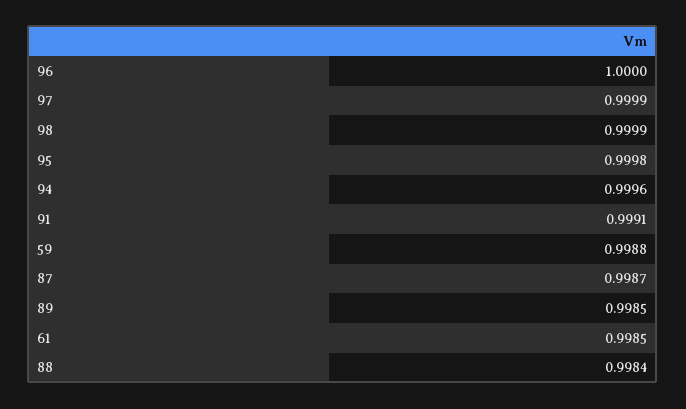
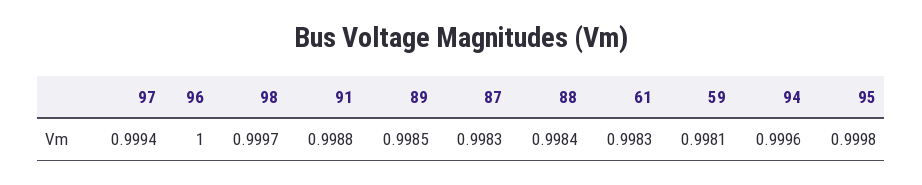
97: 0.9999 -> 0.9994
98: 0.9999 -> 0.9997
91: 0.9991 -> 0.9988
59: 0.9988 -> 0.9981
87: 0.9987 -> 0.9983
61: 0.9985 -> 0.9983

